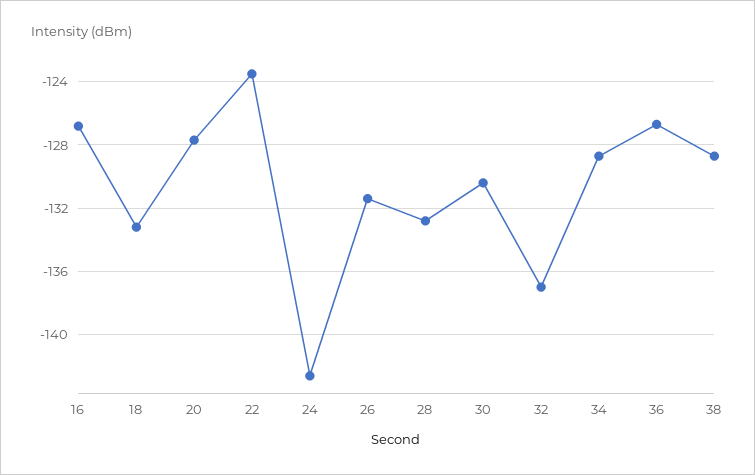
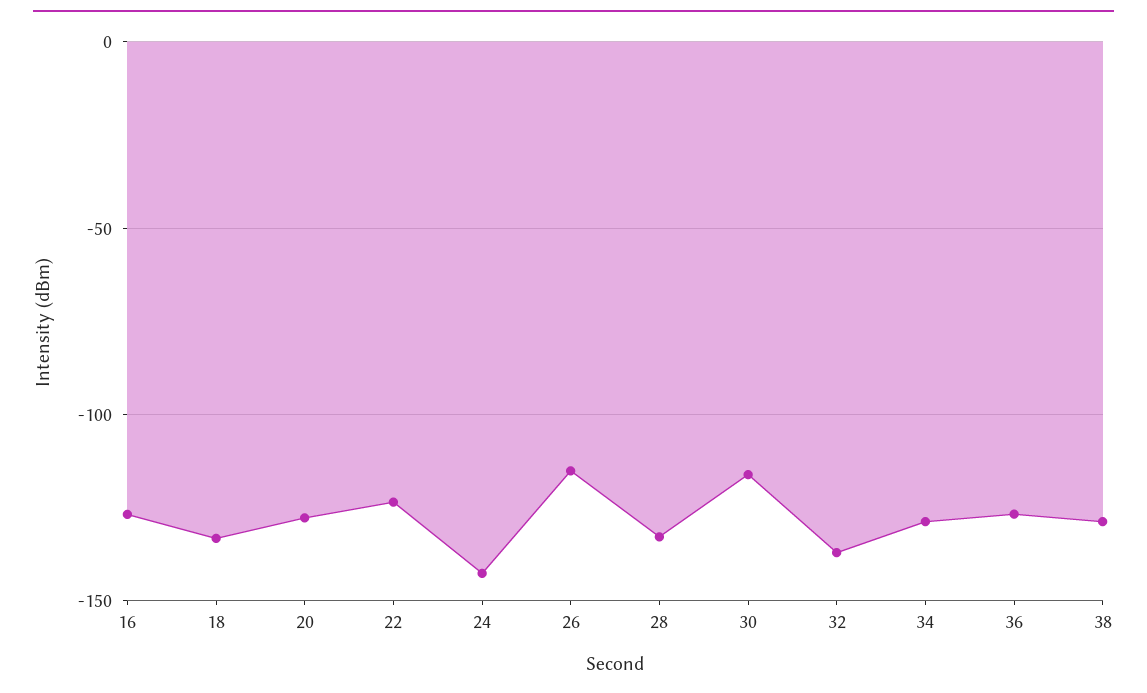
26: -131.5 -> -115
30: -130.5 -> -115

